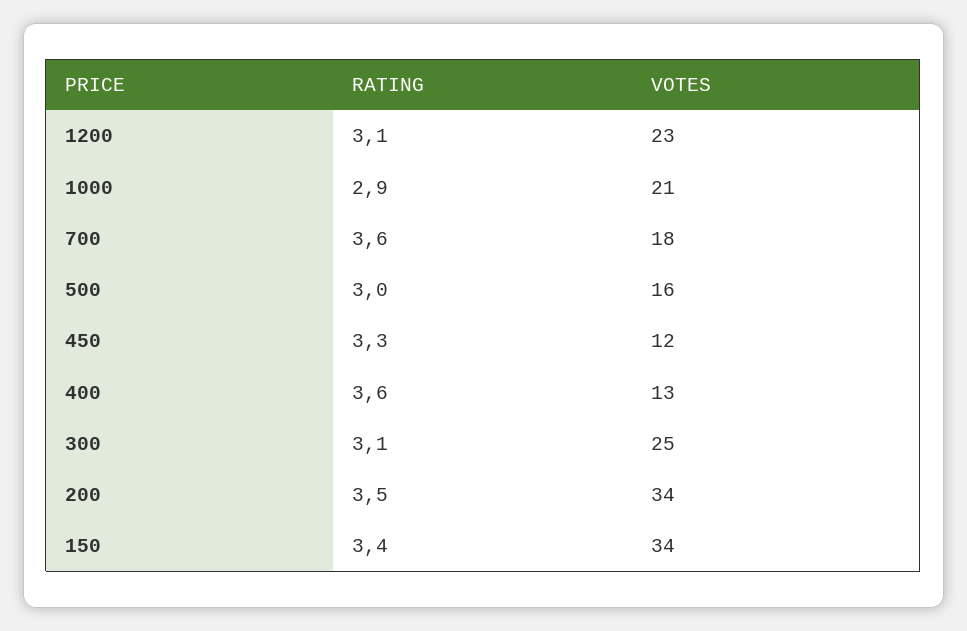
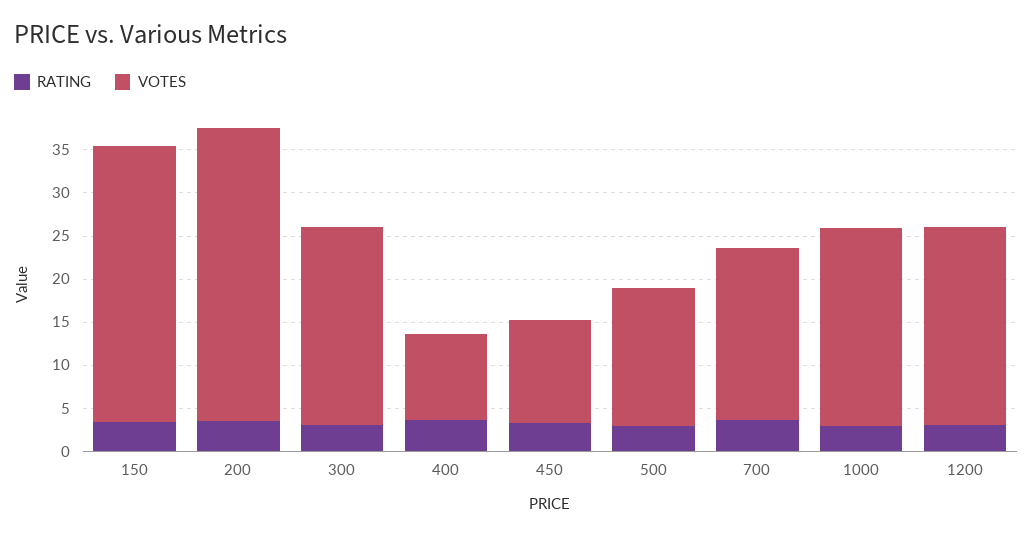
VOTES, 1000: 21 -> 23
VOTES, 700: 18 -> 20
VOTES, 400: 13 -> 10
VOTES, 300: 25 -> 23
VOTES, 150: 34 -> 32

